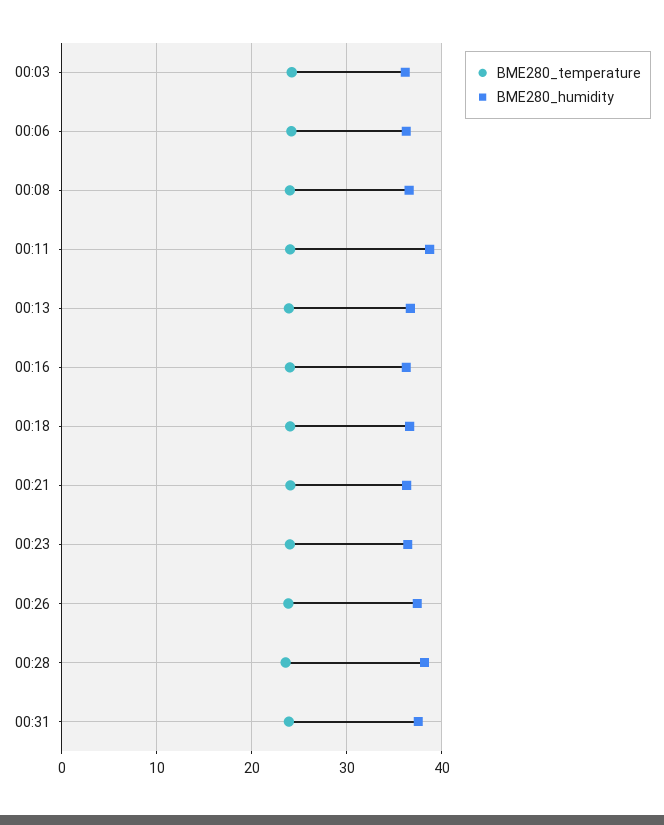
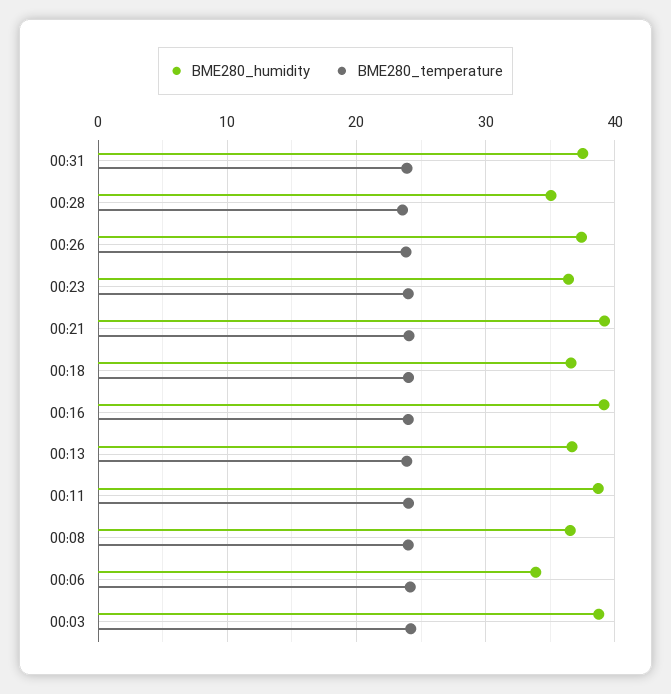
BME280_humidity, 00:03: 36 -> 39
BME280_humidity, 00:06: 36 -> 34
BME280_humidity, 00:16: 36 -> 39
BME280_humidity, 00:21: 36 -> 39
BME280_humidity, 00:28: 38 -> 35

